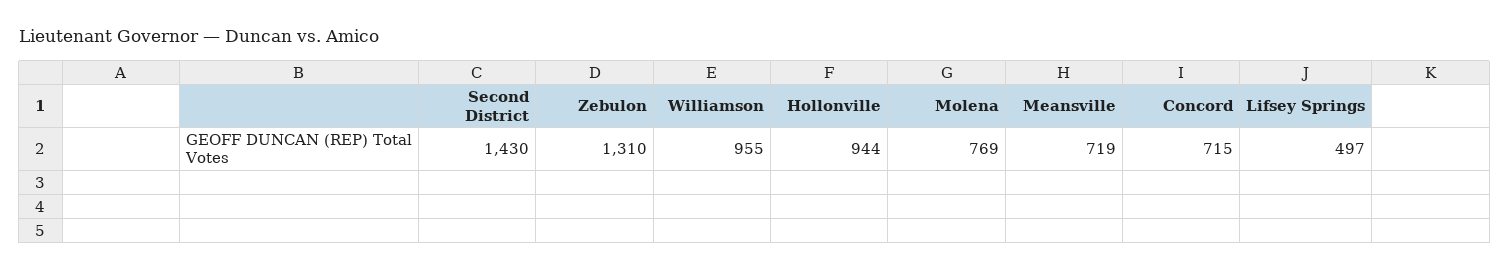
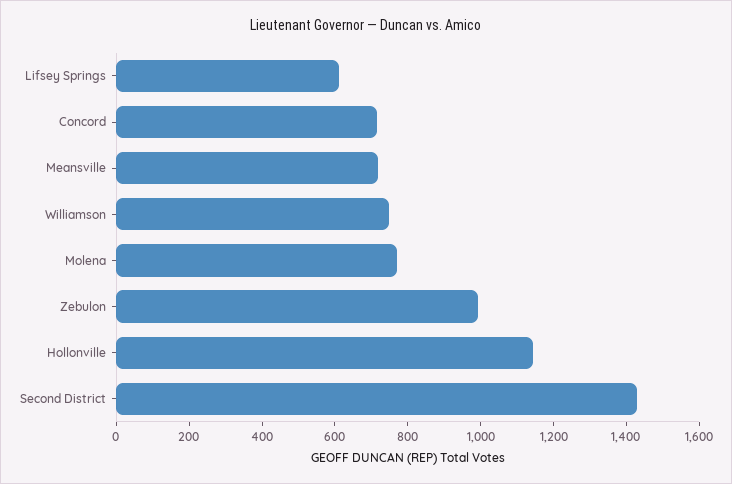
Zebulon: 1310 -> 1000
Williamson: 955 -> 750
Hollonville: 944 -> 1150
Lifsey Springs: 497 -> 600

